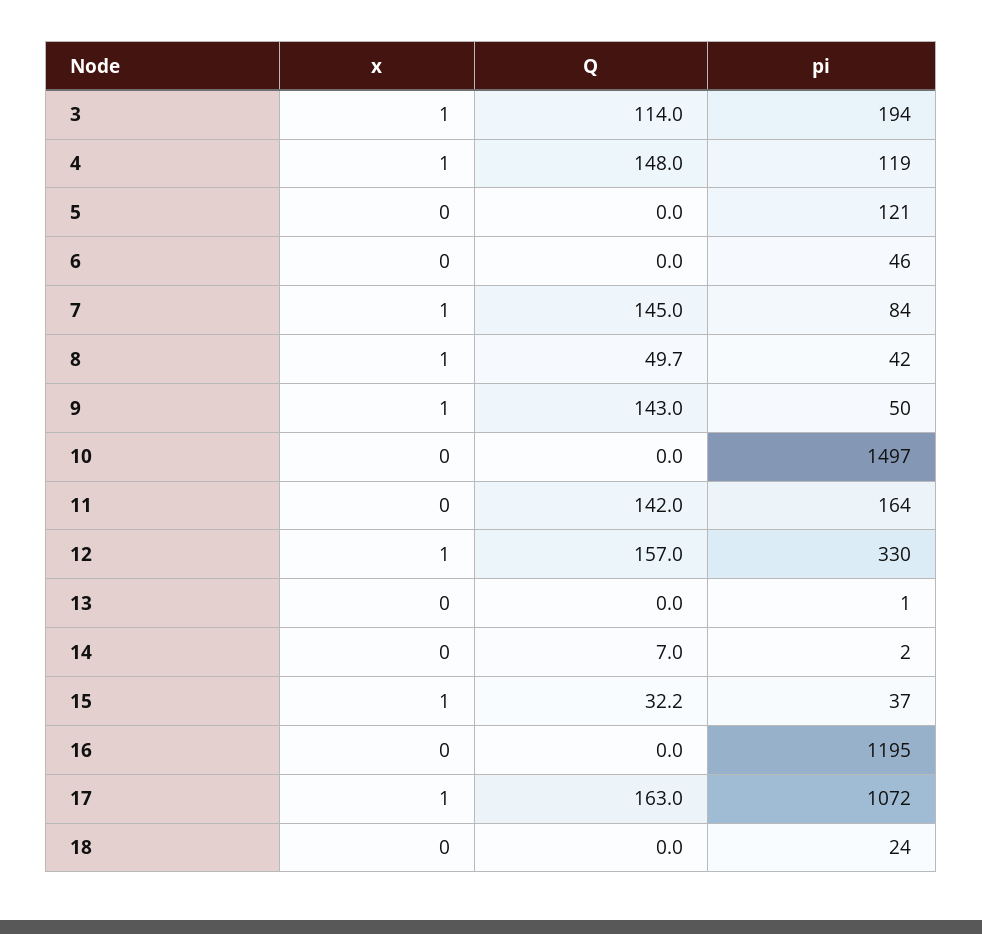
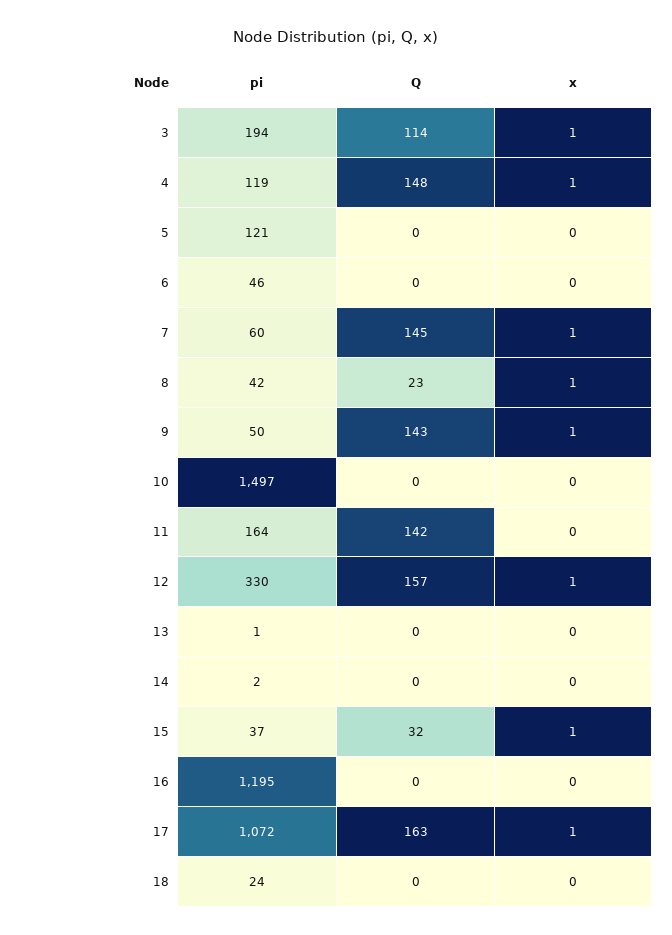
pi, 7: 84 -> 60
Q, 8: 49.7 -> 23
Q, 14: 7 -> 0

